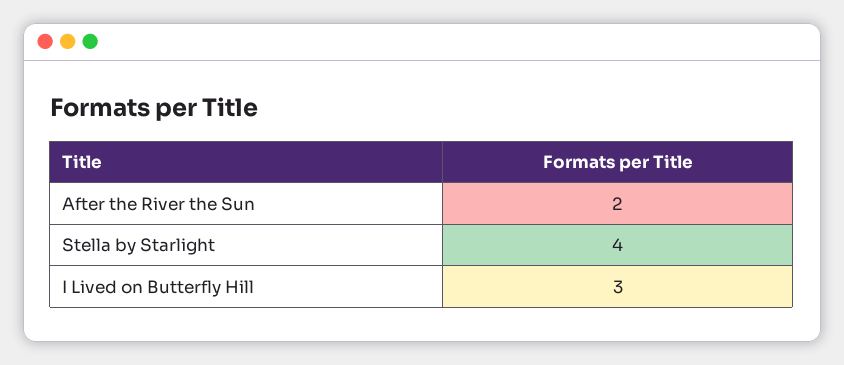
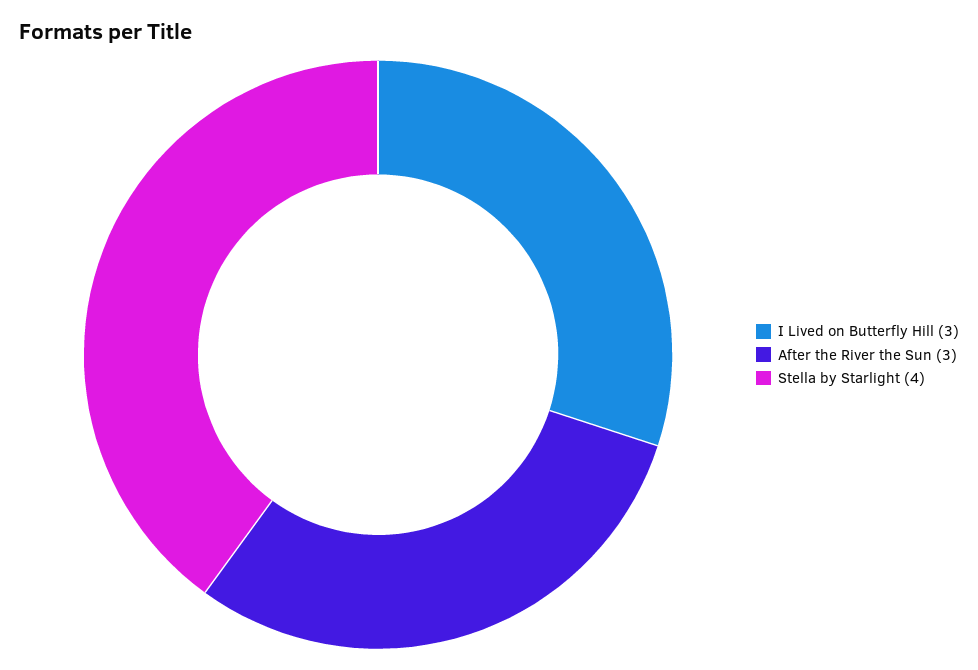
After the River the Sun: 2 -> 3

